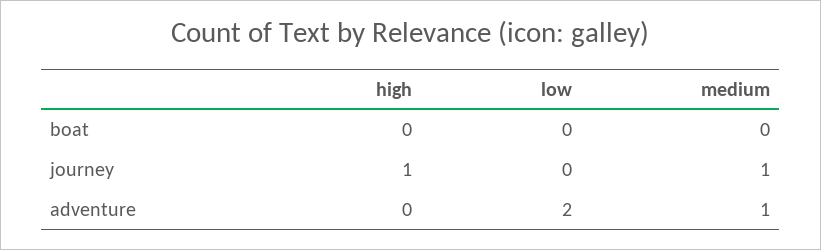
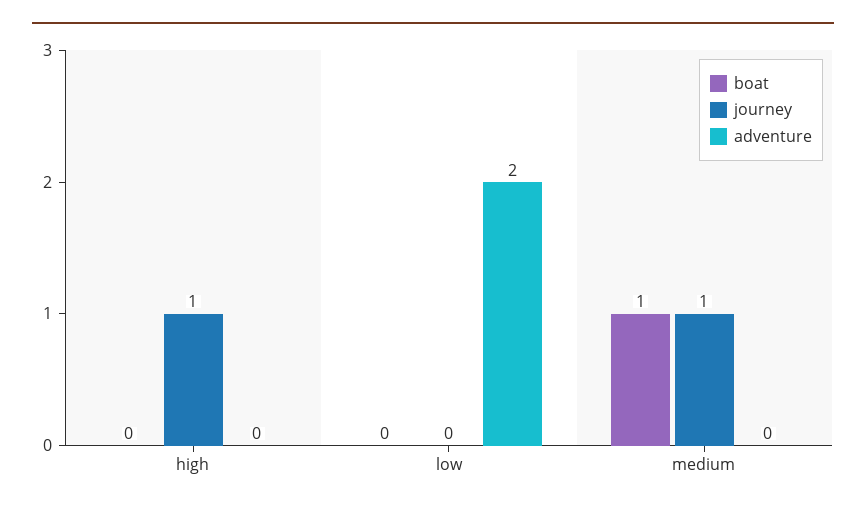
boat, medium: 0 -> 1
adventure, medium: 1 -> 0

